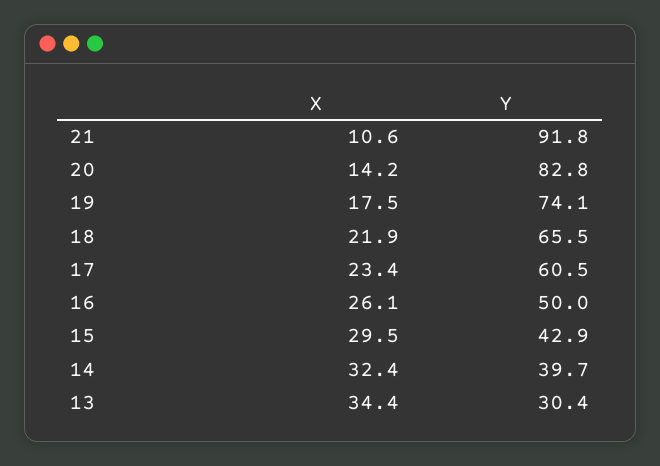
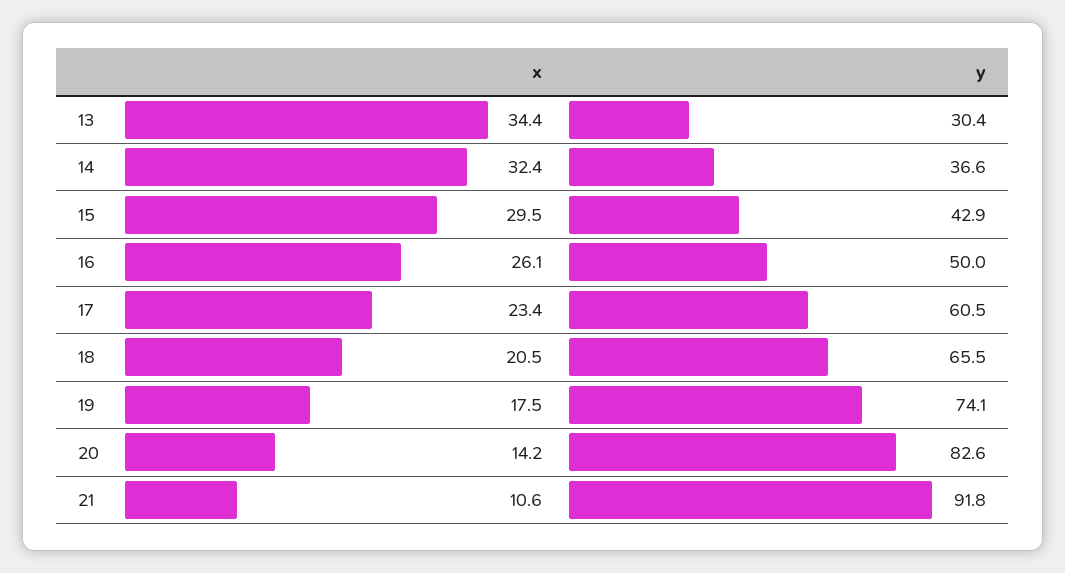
Y, 20: 82.8 -> 82.6
X, 18: 21.9 -> 20.5
Y, 14: 39.7 -> 36.6

